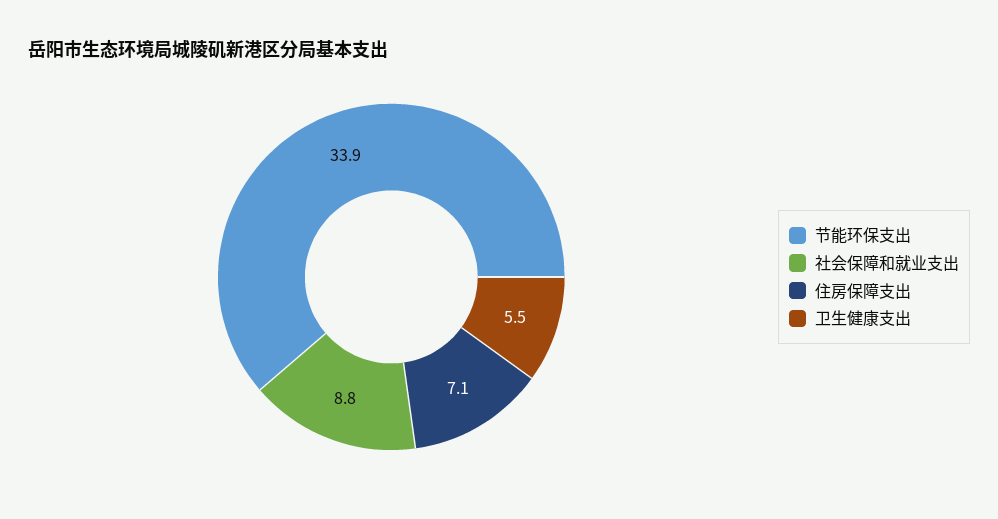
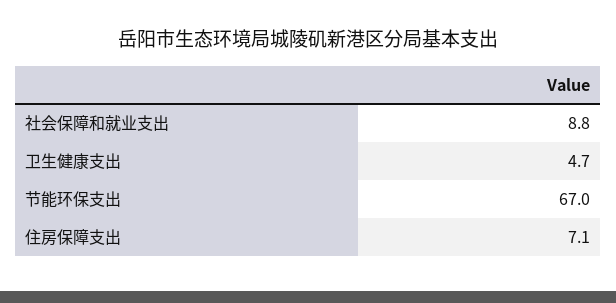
节能环保支出: 33.9 -> 67
卫生健康支出: 5.5 -> 4.7

